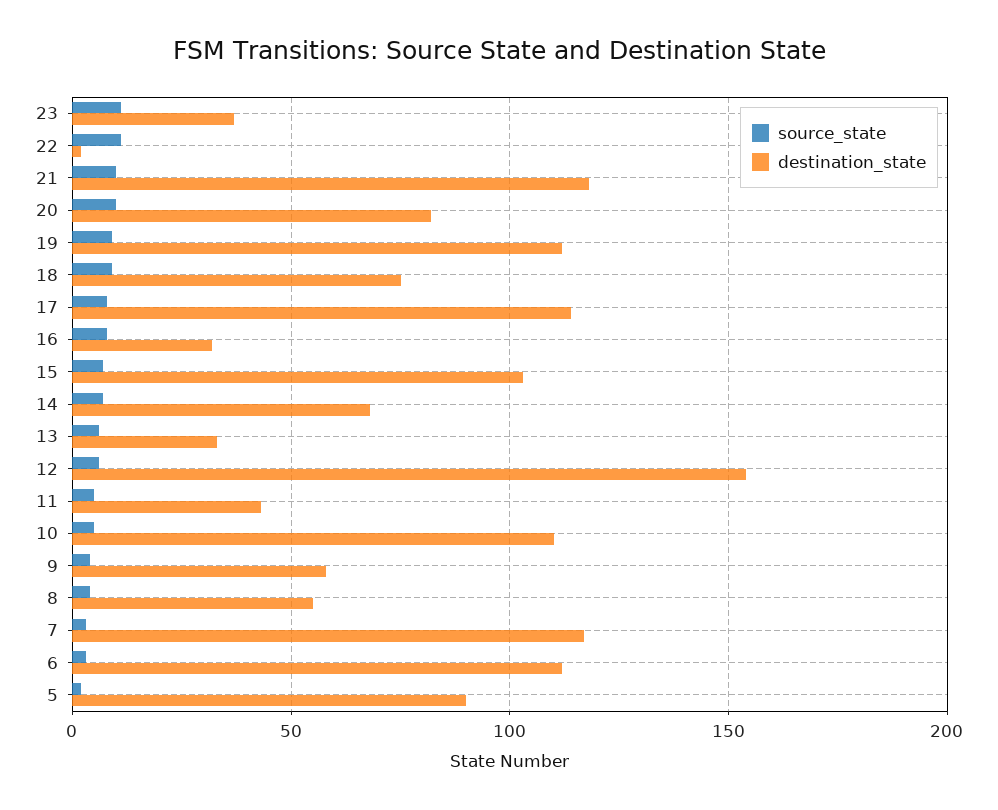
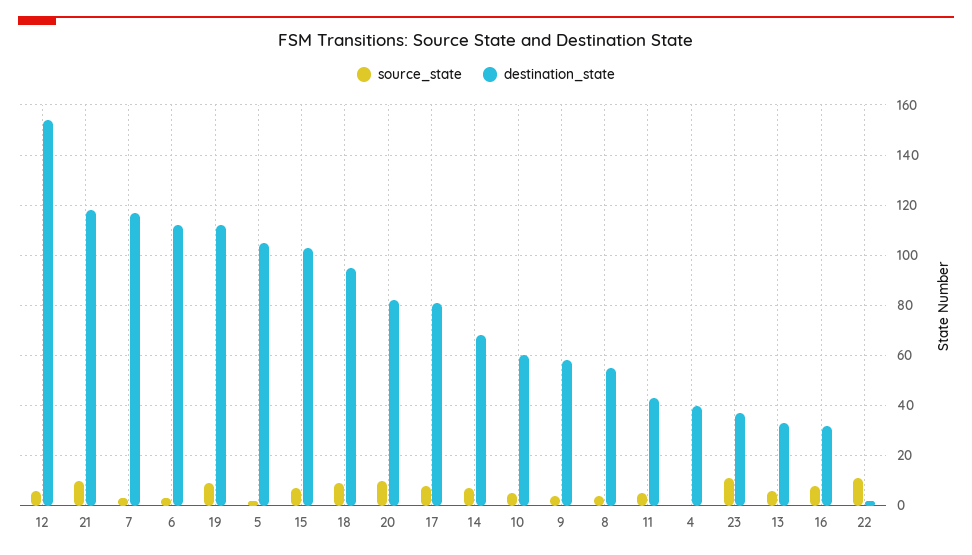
destination_state, 18: 75 -> 95
destination_state, 17: 115 -> 80
destination_state, 10: 110 -> 60
destination_state, 5: 90 -> 105
source_state, 4: none -> 0
destination_state, 4: none -> 40

